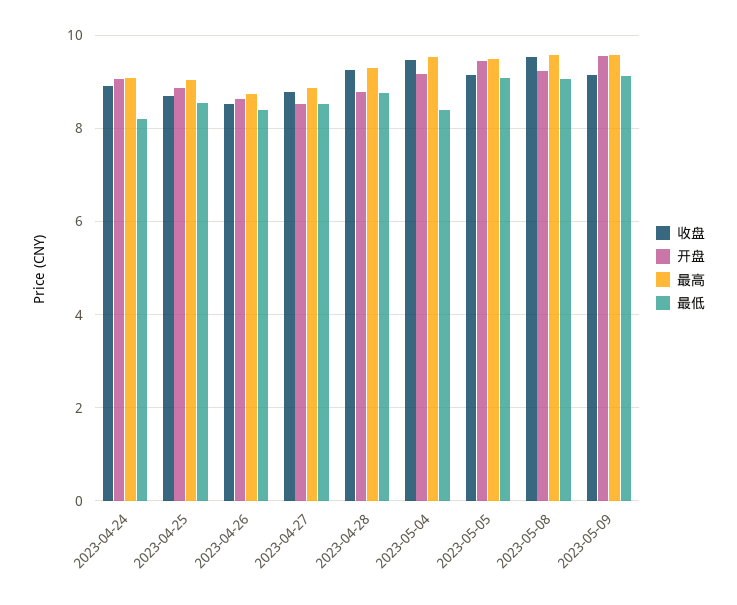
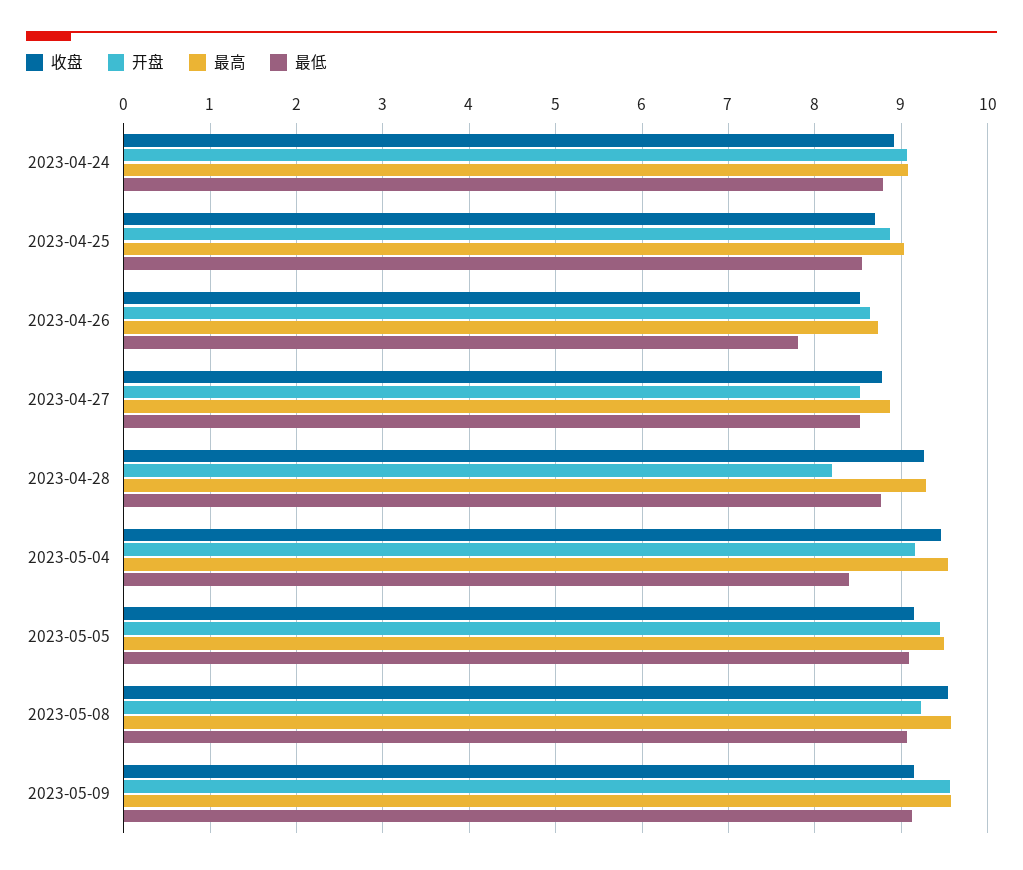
最低, 2023-04-24: 8.2 -> 8.8
最低, 2023-04-26: 8.4 -> 7.8
开盘, 2023-04-28: 8.8 -> 8.2

